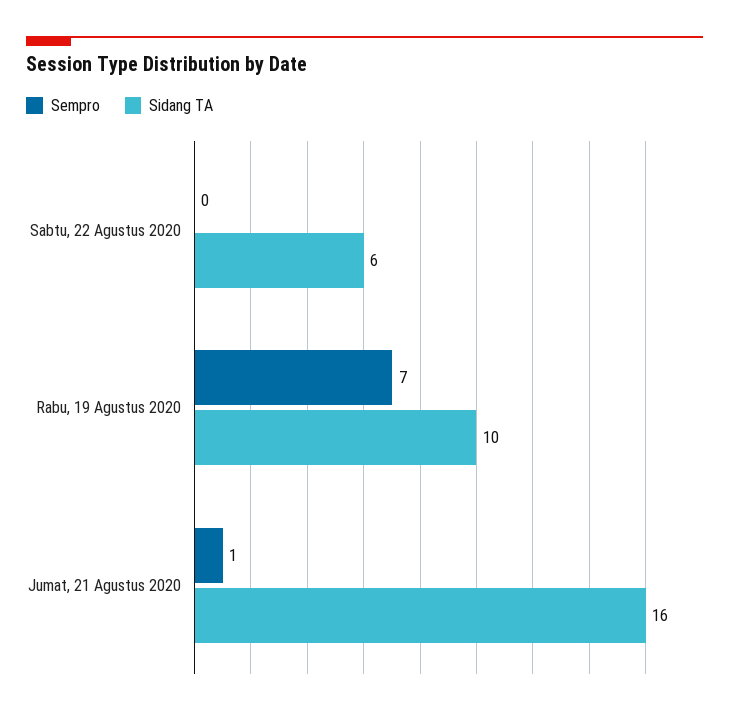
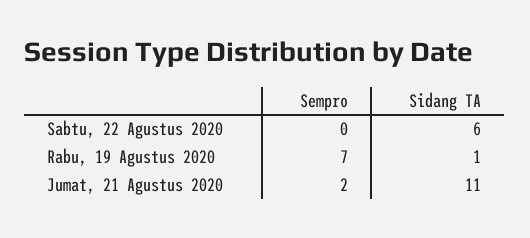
Sidang TA, Rabu, 19 Agustus 2020: 10 -> 1
Sempro, Jumat, 21 Agustus 2020: 1 -> 2
Sidang TA, Jumat, 21 Agustus 2020: 16 -> 11

